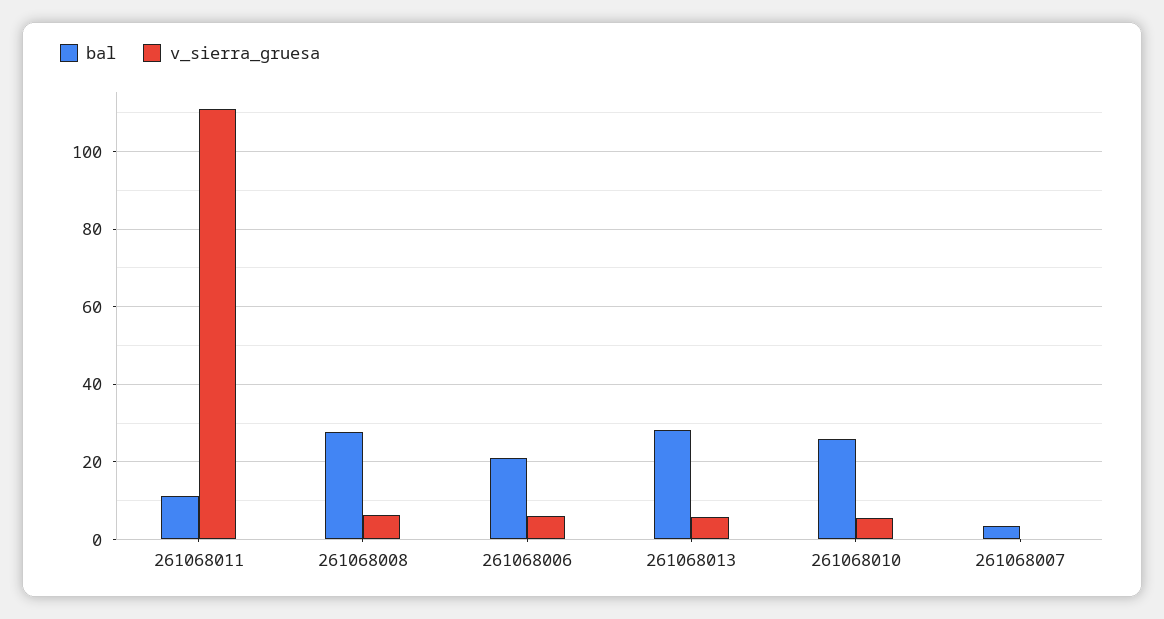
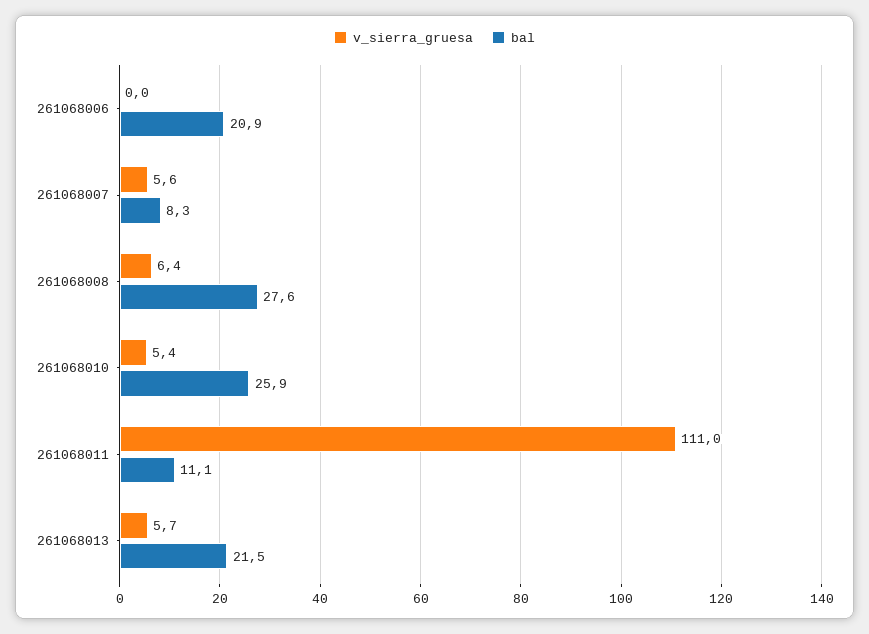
v_sierra_gruesa, 261068006: 6 -> 0
bal, 261068013: 28 -> 21.5
bal, 261068007: 4 -> 8.3
v_sierra_gruesa, 261068007: 0 -> 5.6

